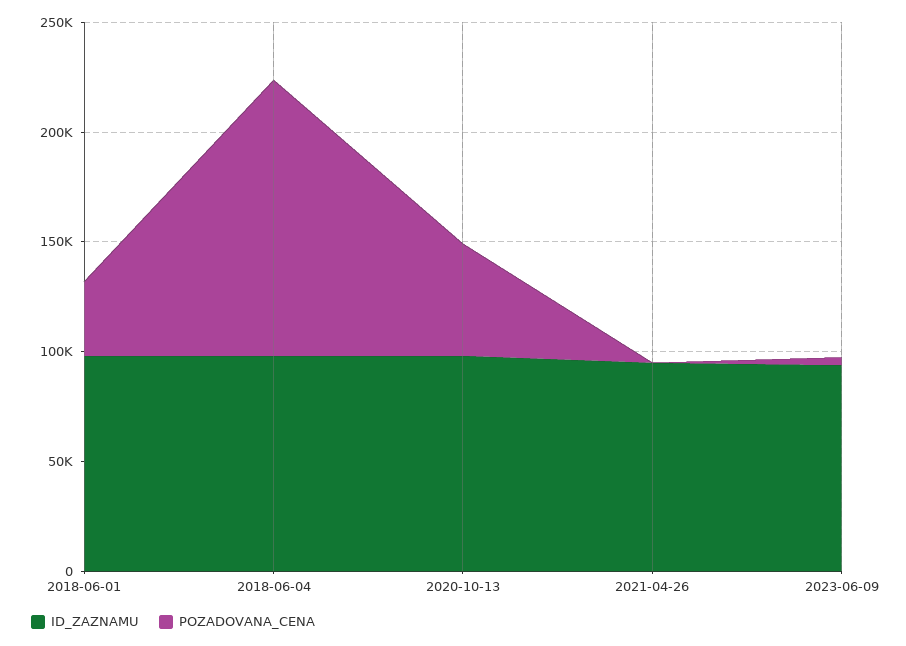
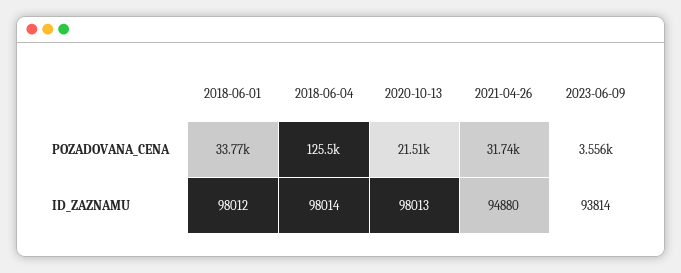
POZADOVANA_CENA, 2020-10-13: 50000 -> 21510
POZADOVANA_CENA, 2021-04-26: 0 -> 31740

